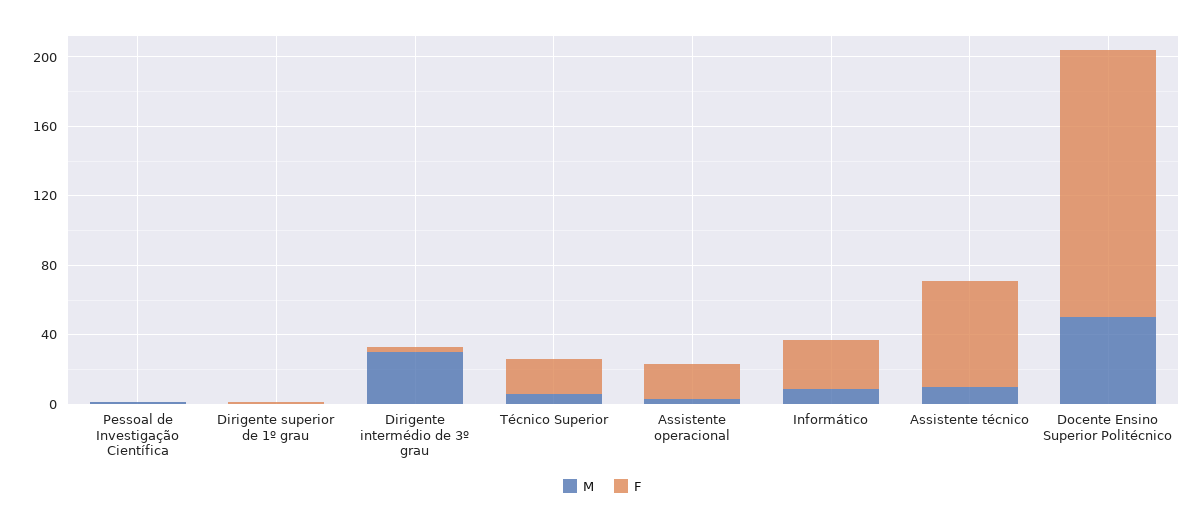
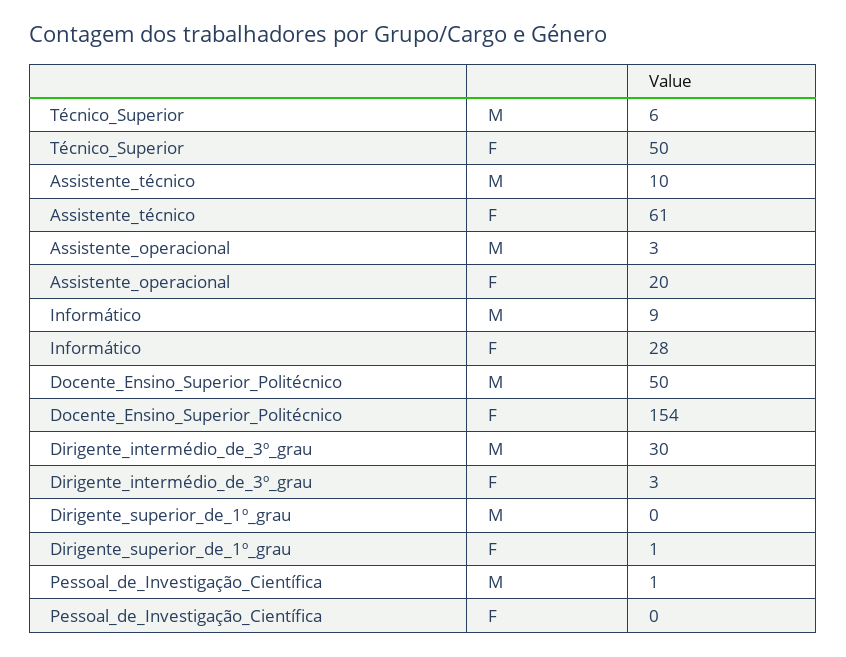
F, Técnico Superior: 20 -> 50

